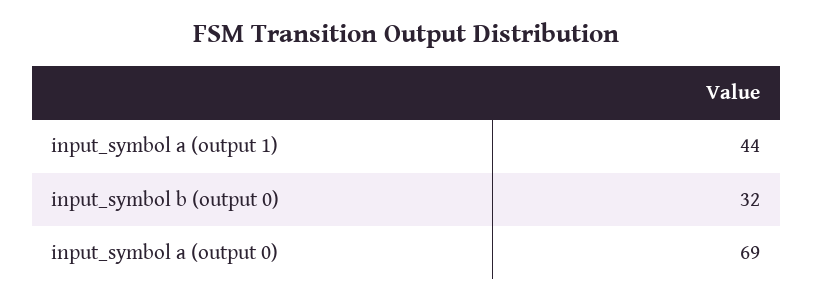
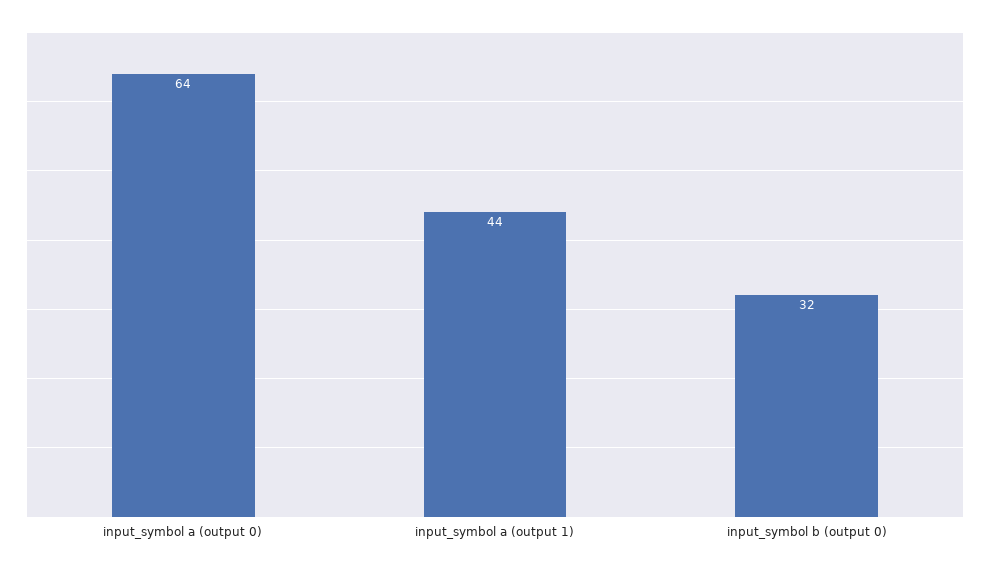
input_symbol a (output 0): 69 -> 64

